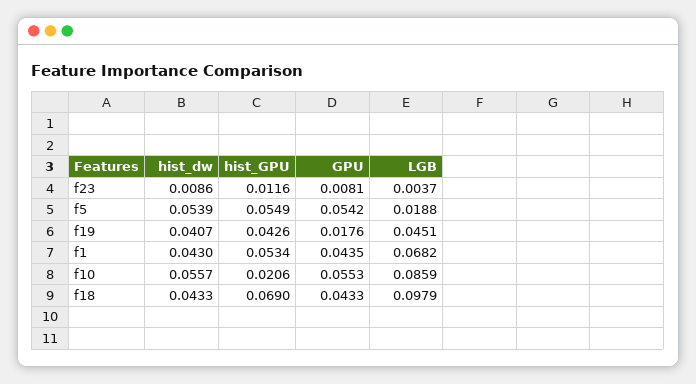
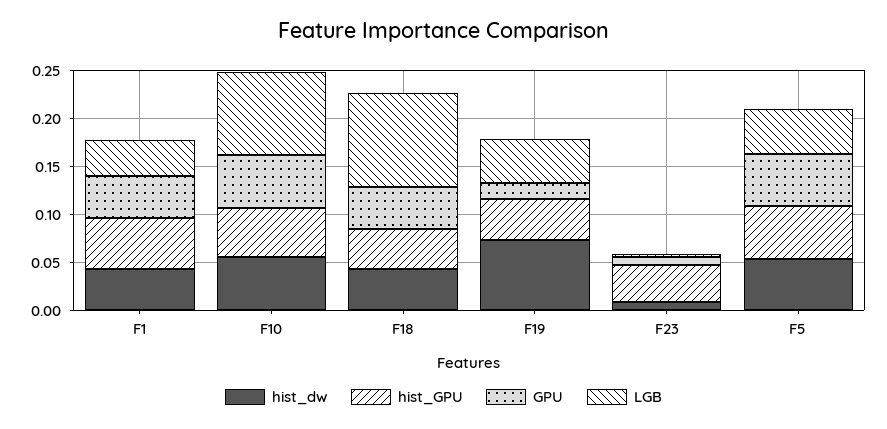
hist_GPU, f23: 0.0116 -> 0.04
LGB, f5: 0.0188 -> 0.05
hist_dw, f19: 0.0407 -> 0.07
LGB, f1: 0.0682 -> 0.04
hist_GPU, f10: 0.0206 -> 0.05
hist_GPU, f18: 0.069 -> 0.04

